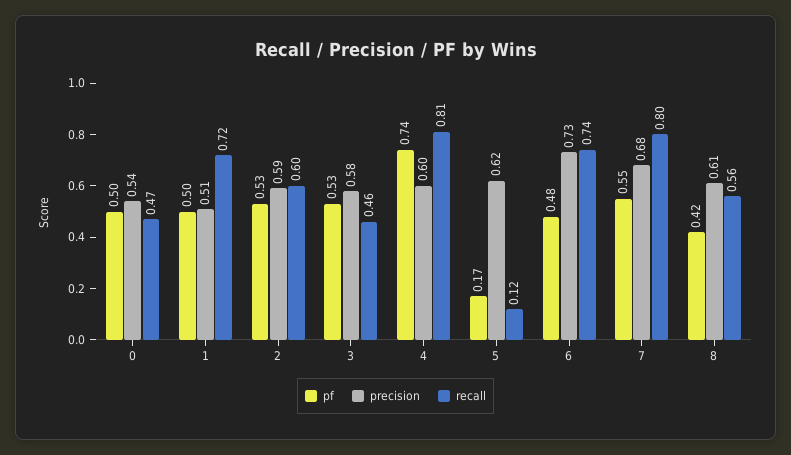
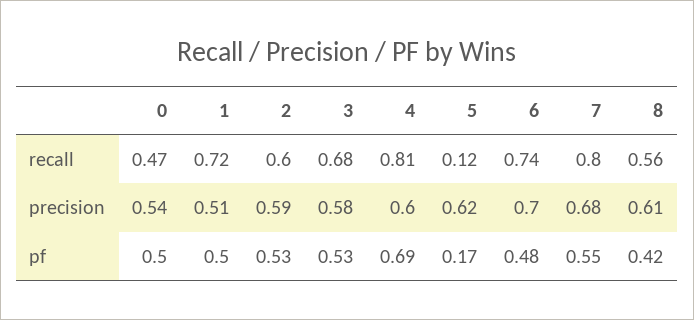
recall, 3: 0.46 -> 0.68
pf, 4: 0.74 -> 0.69
precision, 6: 0.73 -> 0.7

